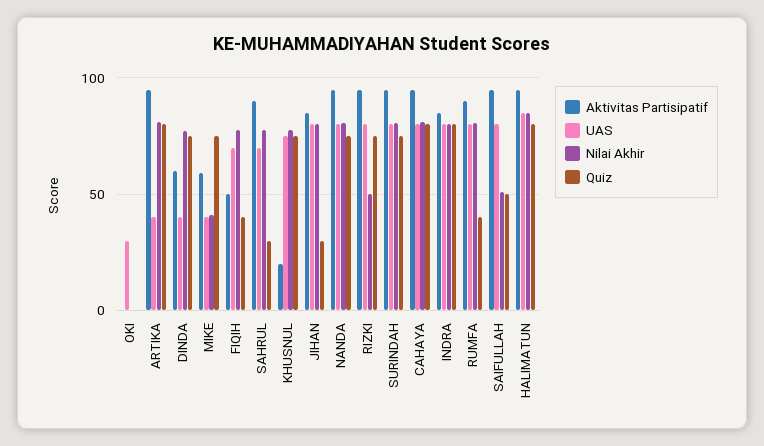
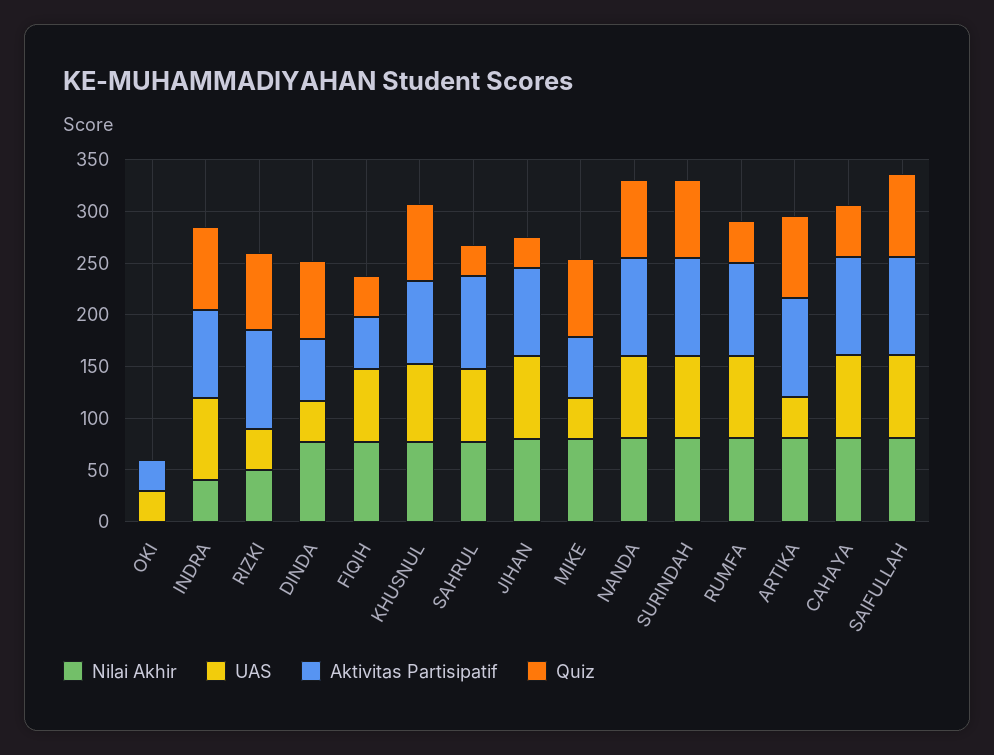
Aktivitas Partisipatif, OKI: 0 -> 30
Nilai Akhir, MIKE: 40 -> 80
Aktivitas Partisipatif, KHUSNUL: 20 -> 80
UAS, RIZKI: 80 -> 40
Quiz, CAHAYA: 80 -> 50
Nilai Akhir, INDRA: 80 -> 40
Nilai Akhir, SAIFULLAH: 50 -> 80
Quiz, SAIFULLAH: 50 -> 80
Aktivitas Partisipatif, HALIMATUN: 95 -> none
UAS, HALIMATUN: 85 -> none
Nilai Akhir, HALIMATUN: 85 -> none
Quiz, HALIMATUN: 80 -> none

